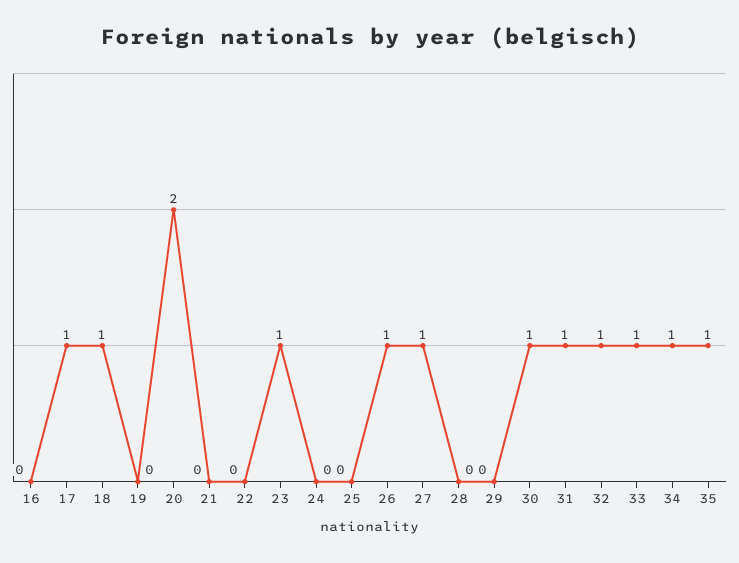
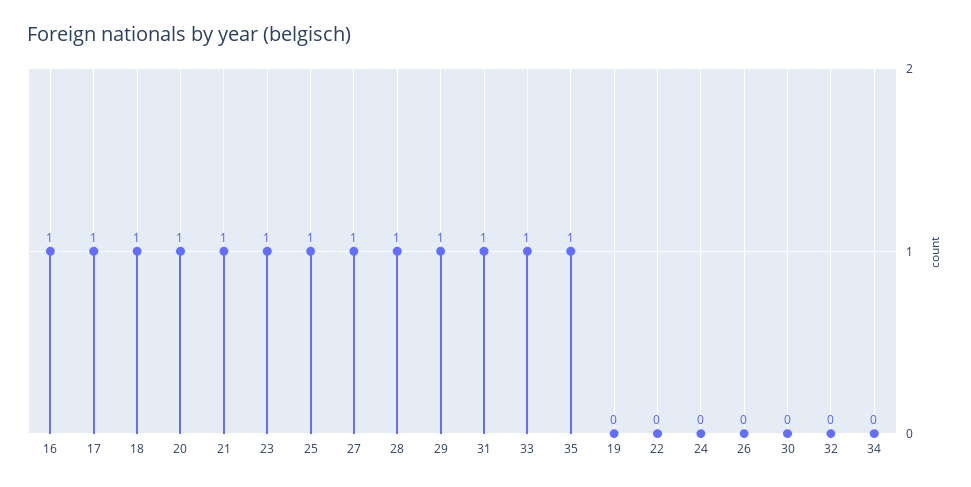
16: 0 -> 1
20: 2 -> 1
21: 0 -> 1
25: 0 -> 1
26: 1 -> 0
28: 0 -> 1
29: 0 -> 1
30: 1 -> 0
32: 1 -> 0
34: 1 -> 0

